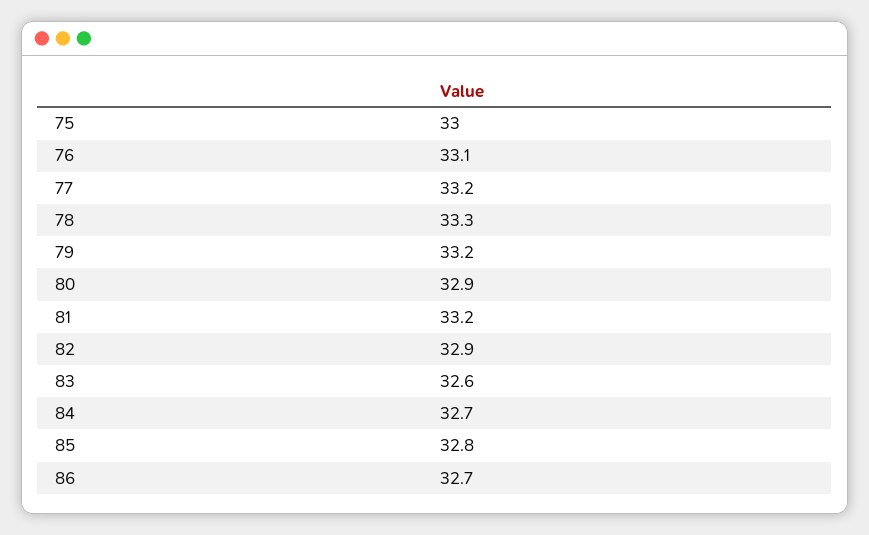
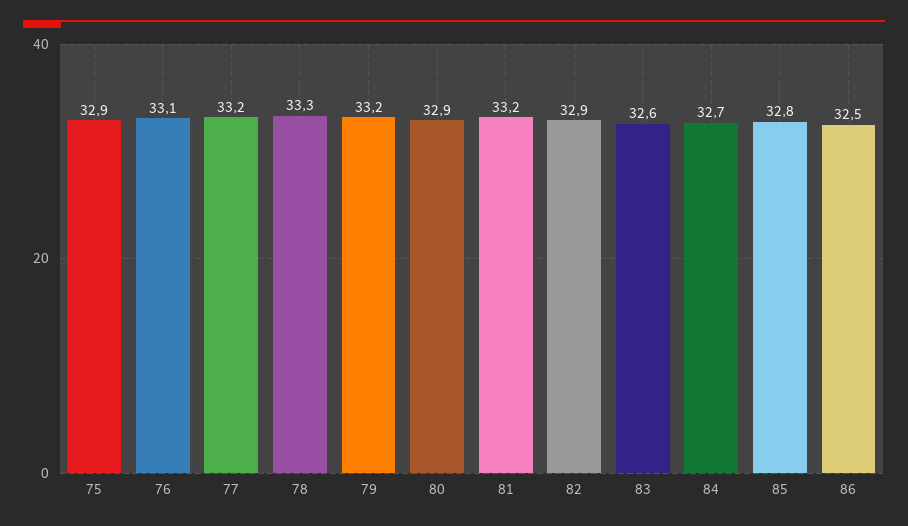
75: 33 -> 32.9
86: 32.7 -> 32.5

